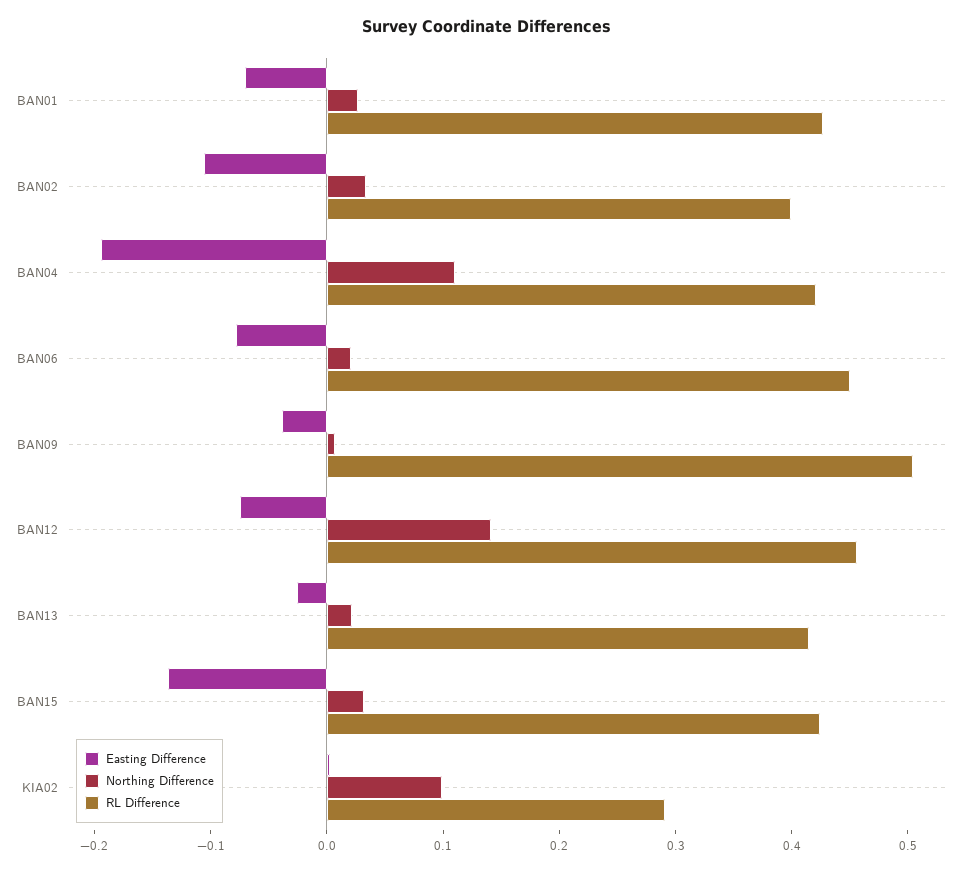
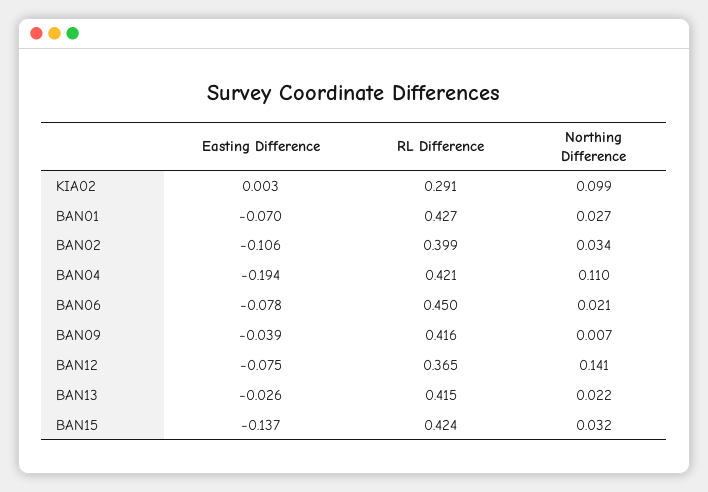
RL Difference, BAN09: 0.5 -> 0.416
RL Difference, BAN12: 0.46 -> 0.365

